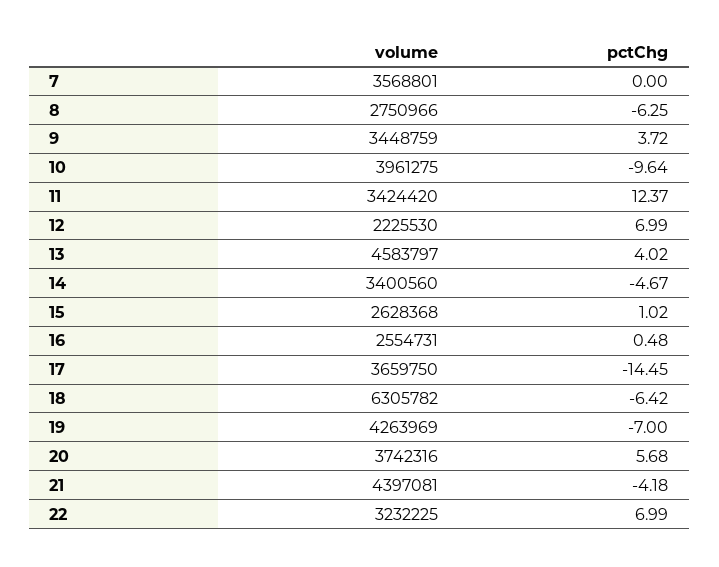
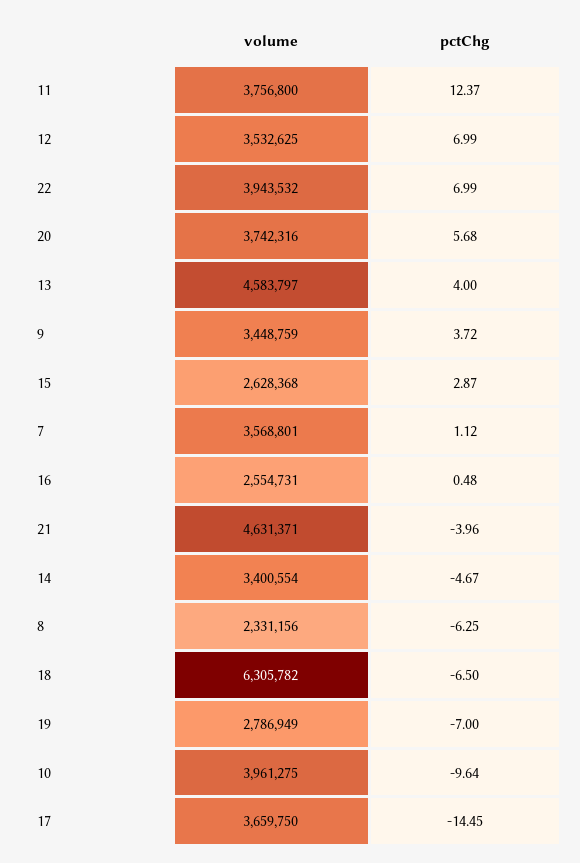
pctChg, 7: 0 -> 1.12
volume, 8: 2750966 -> 2331156
volume, 11: 3424420 -> 3756800
volume, 12: 2225530 -> 3532625
pctChg, 13: 4.02 -> 4
volume, 14: 3400560 -> 3400554
pctChg, 15: 1.02 -> 2.87
pctChg, 18: -6.42 -> -6.5
volume, 19: 4263969 -> 2786949
volume, 21: 4397081 -> 4631371
pctChg, 21: -4.18 -> -3.96
volume, 22: 3232225 -> 3943532

